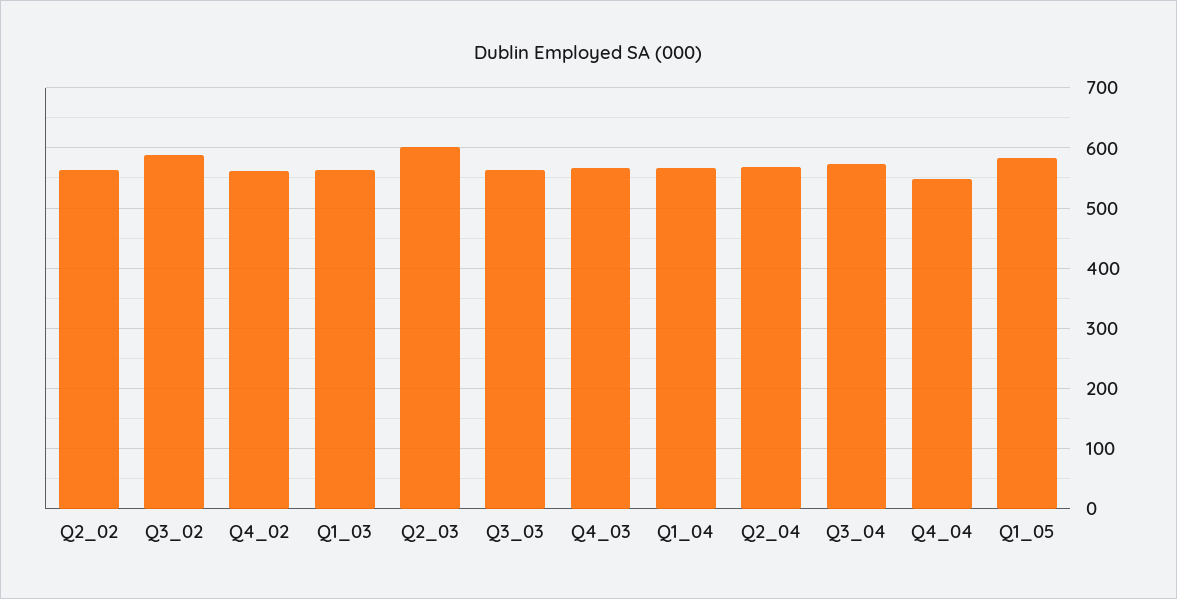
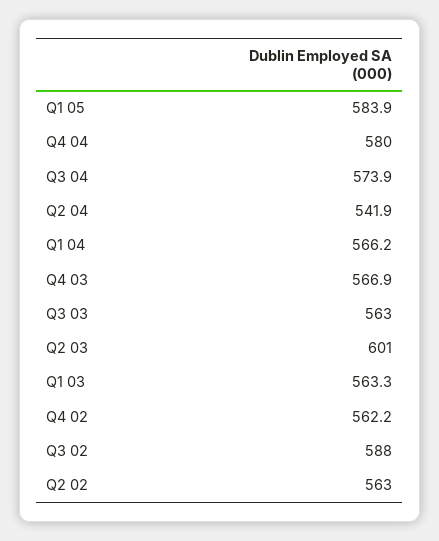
Q2_04: 570 -> 541.9
Q4_04: 550 -> 580

